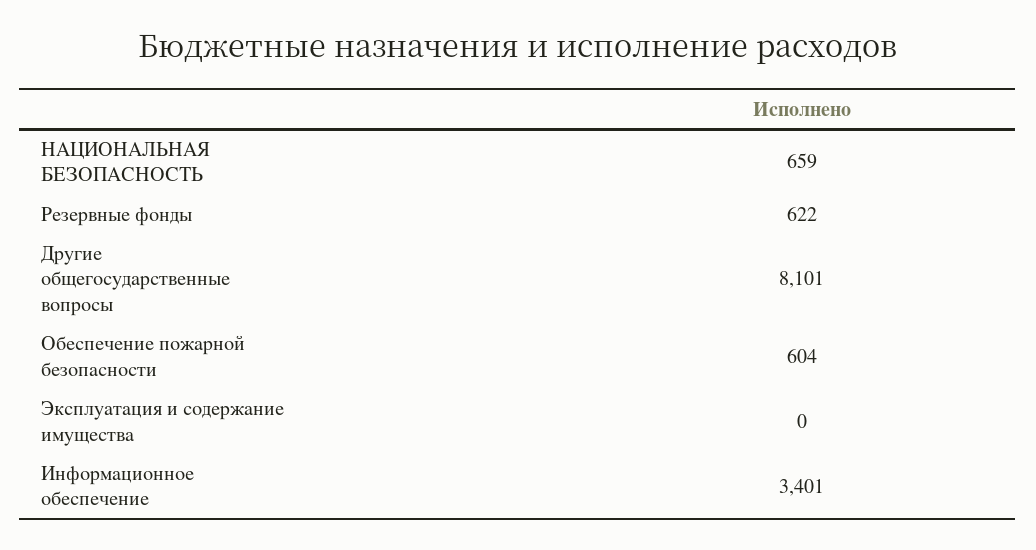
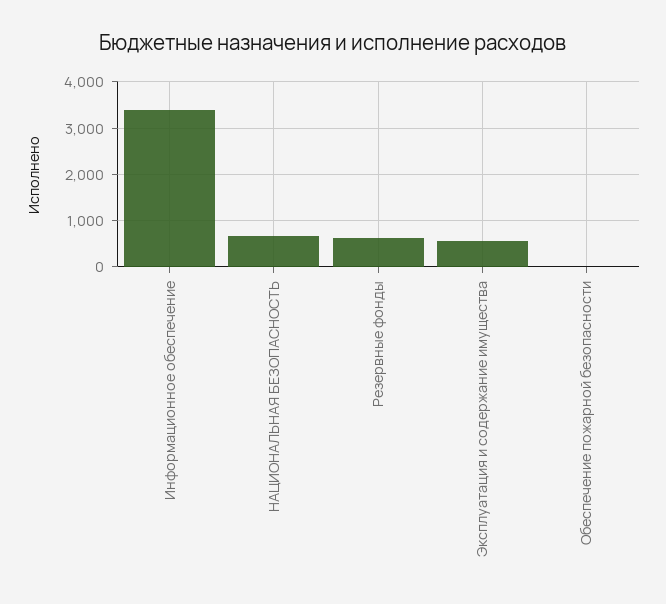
Другие общегосударственные вопросы: 8101 -> none
Обеспечение пожарной безопасности: 604 -> 0
Эксплуатация и содержание имущества: 0 -> 600

